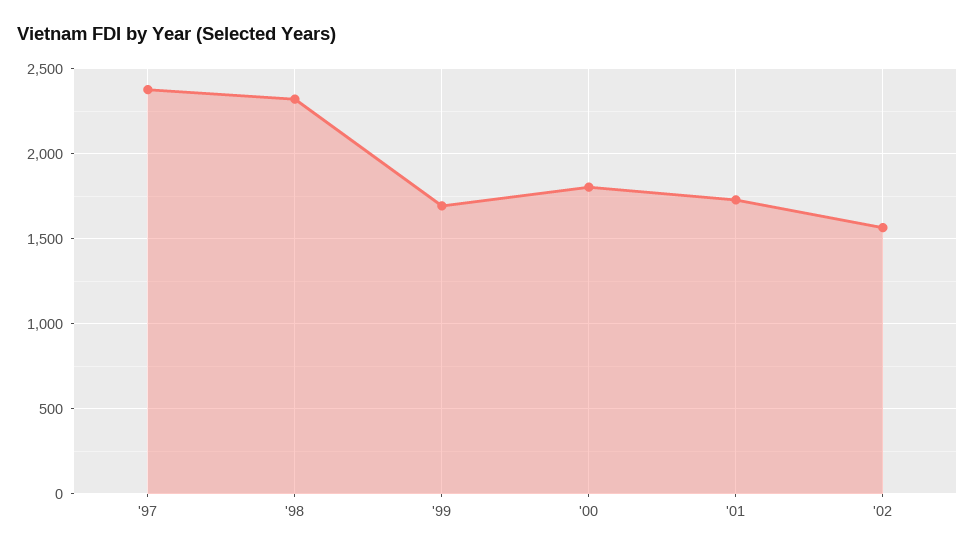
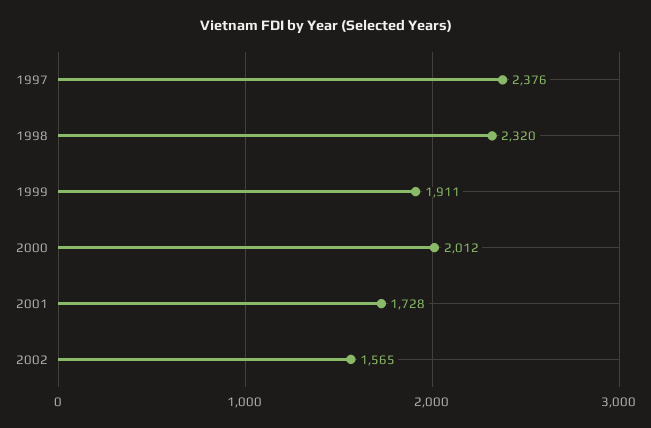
'99: 1700 -> 1911
'00: 1800 -> 2012

